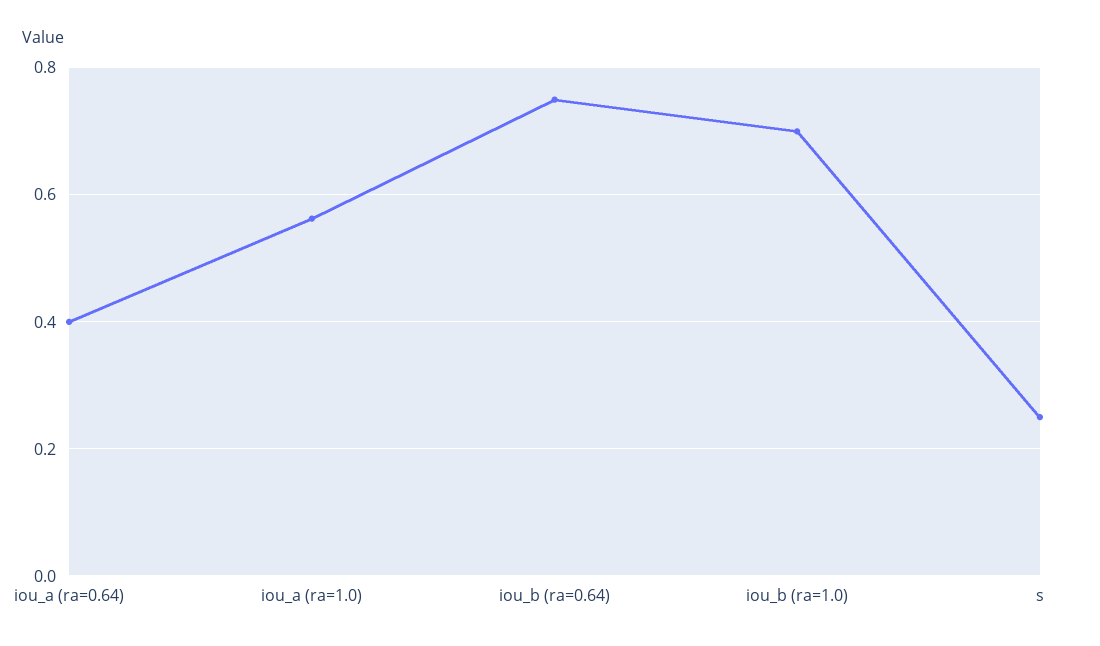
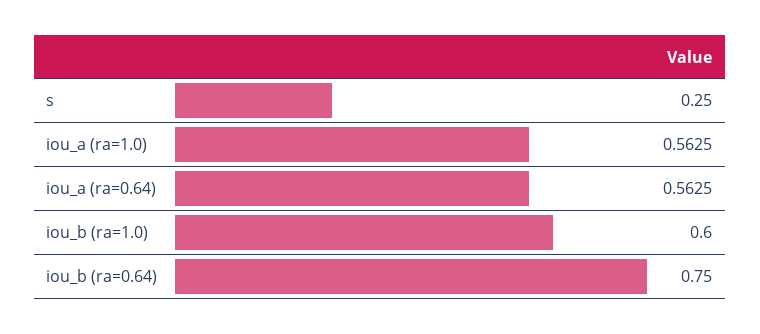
iou_a (ra=0.64): 0.4 -> 0.5625
iou_b (ra=1.0): 0.7 -> 0.6

